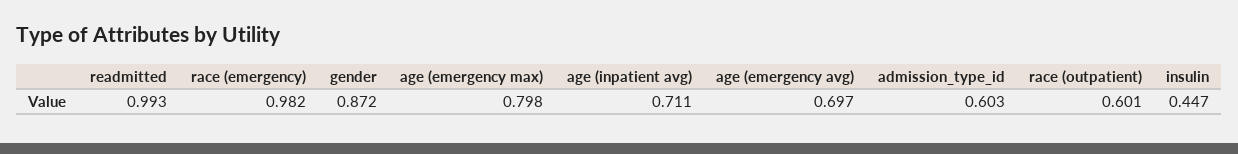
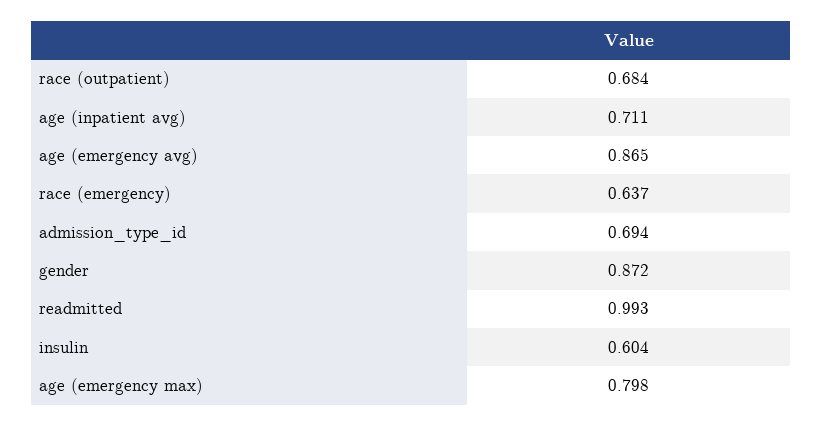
race (emergency): 0.982 -> 0.637
age (emergency avg): 0.697 -> 0.865
admission_type_id: 0.603 -> 0.694
race (outpatient): 0.601 -> 0.684
insulin: 0.447 -> 0.604

